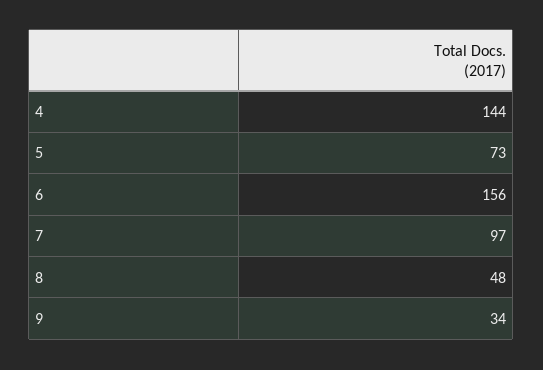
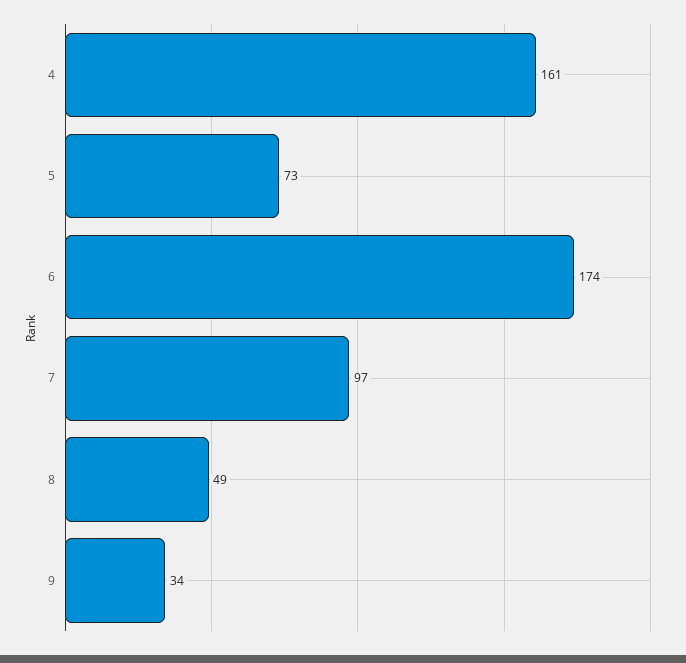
4: 144 -> 161
6: 156 -> 174
8: 48 -> 49

